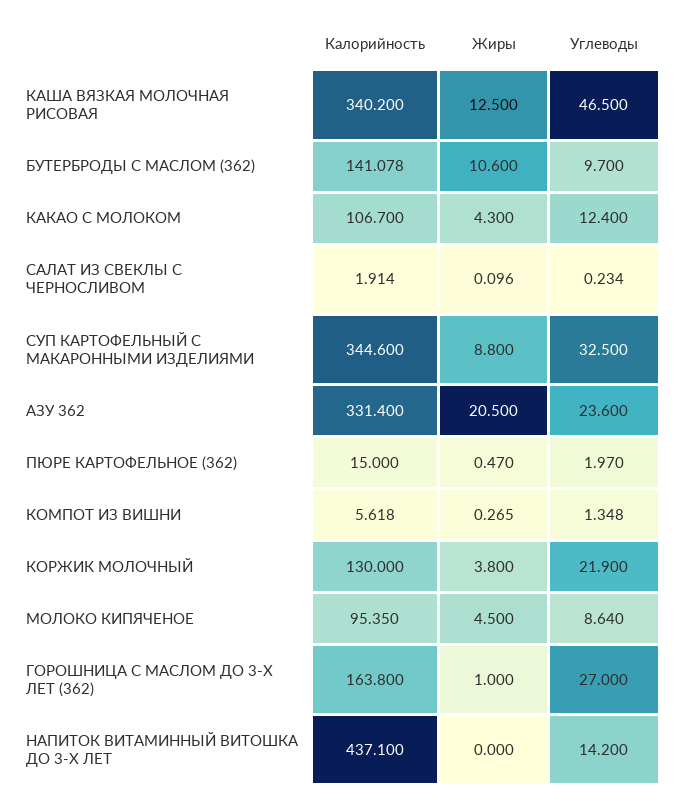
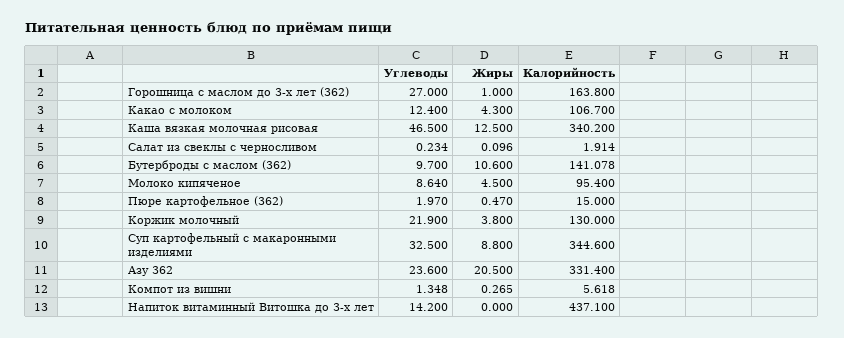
Калорийность, МОЛОКО КИПЯЧЕНОЕ: 95.35 -> 95.4

